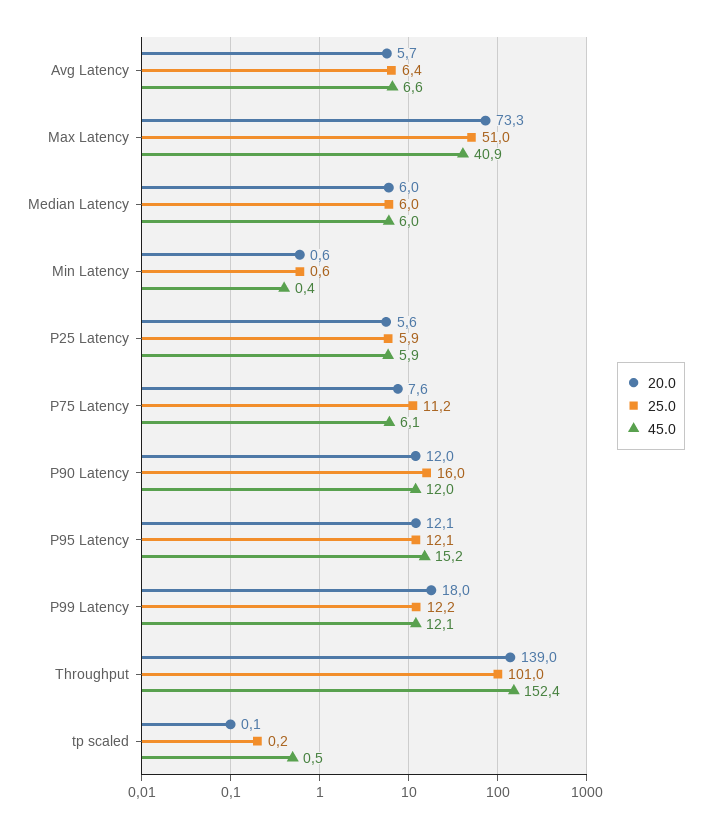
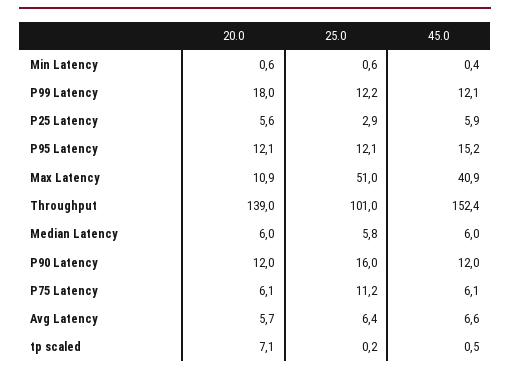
20.0, Max Latency: 73.3 -> 10.9
25.0, Median Latency: 6 -> 5.8
25.0, P25 Latency: 5.9 -> 2.9
20.0, P75 Latency: 7.6 -> 6.1
20.0, tp scaled: 0.1 -> 7.1

